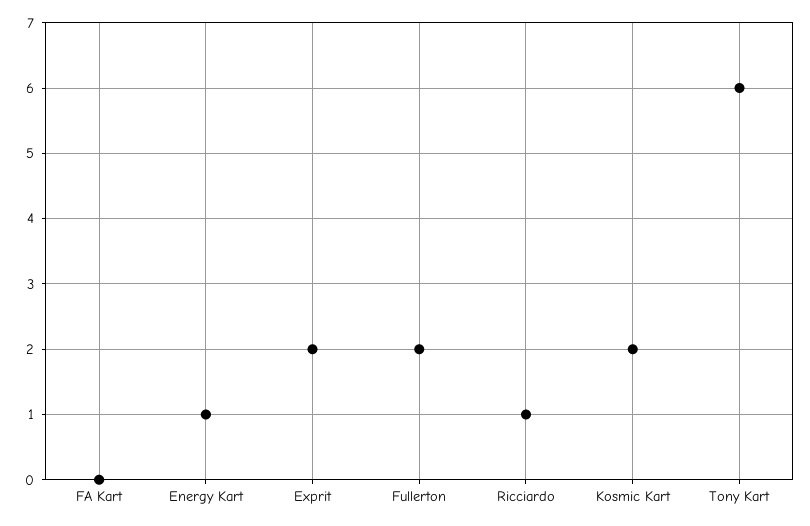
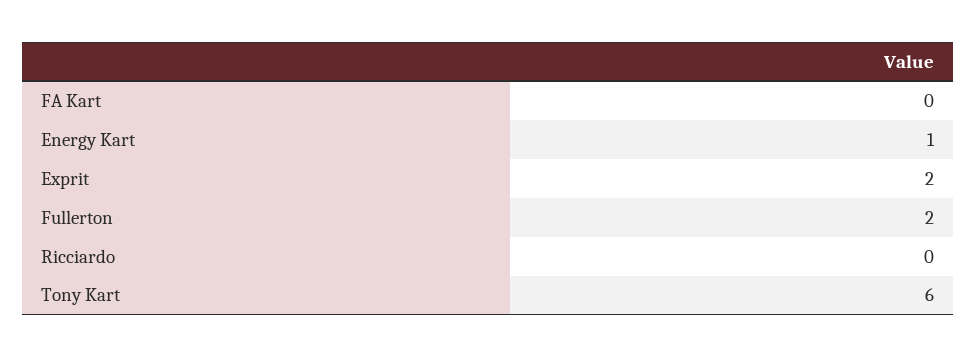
Ricciardo: 1 -> 0
Kosmic Kart: 2 -> none

